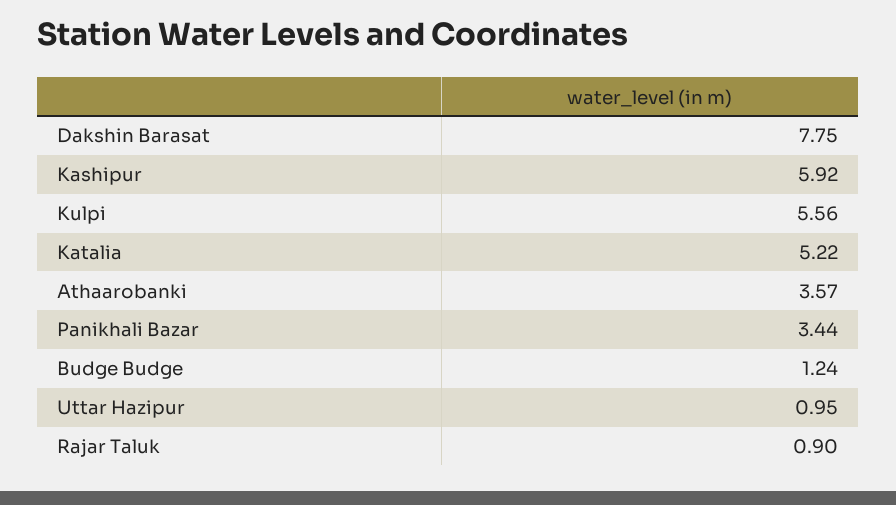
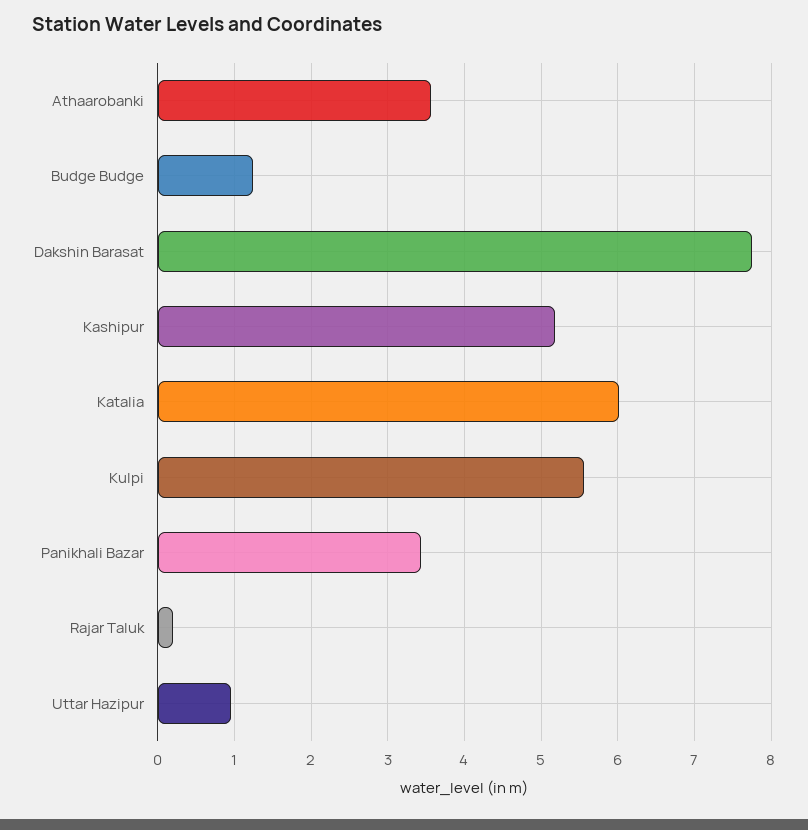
Kashipur: 5.92 -> 5.2
Katalia: 5.22 -> 6
Rajar Taluk: 0.9 -> 0.2

